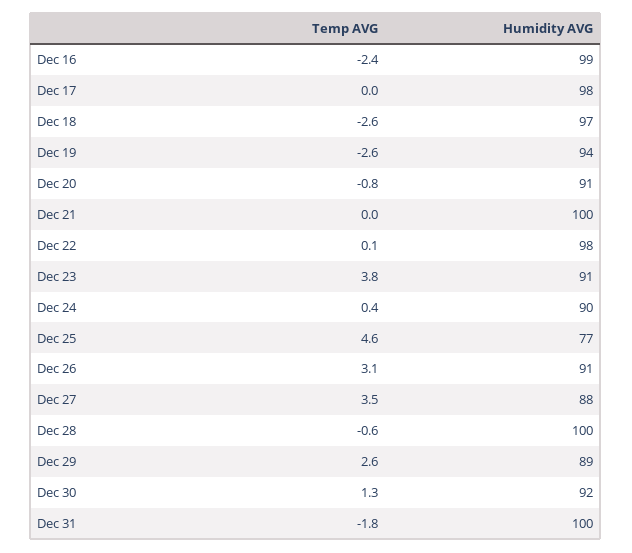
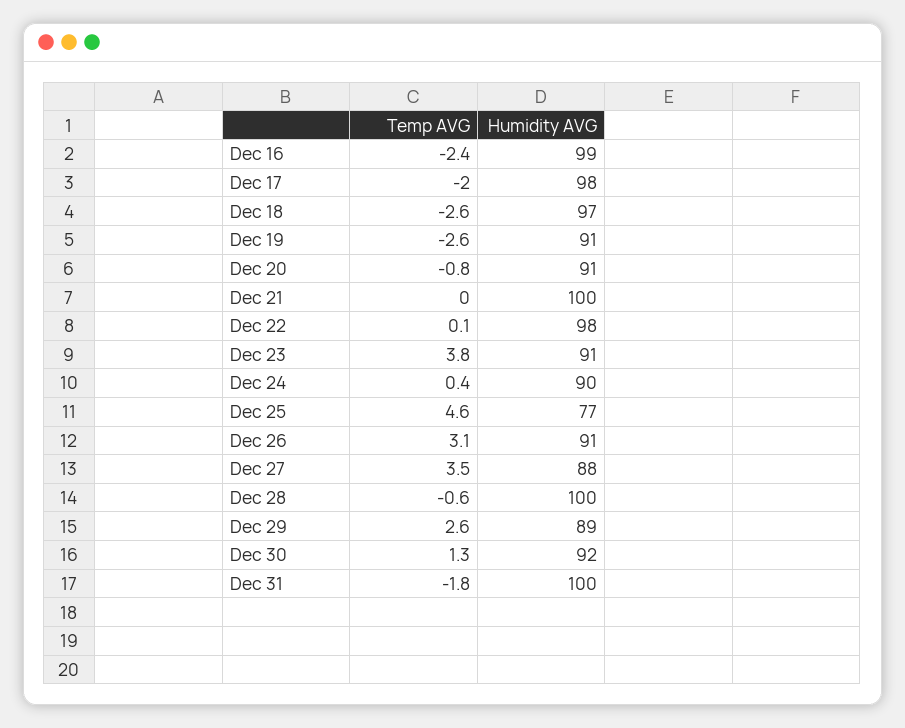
Temp AVG, Dec 17: 0 -> -2
Humidity AVG, Dec 19: 94 -> 91

